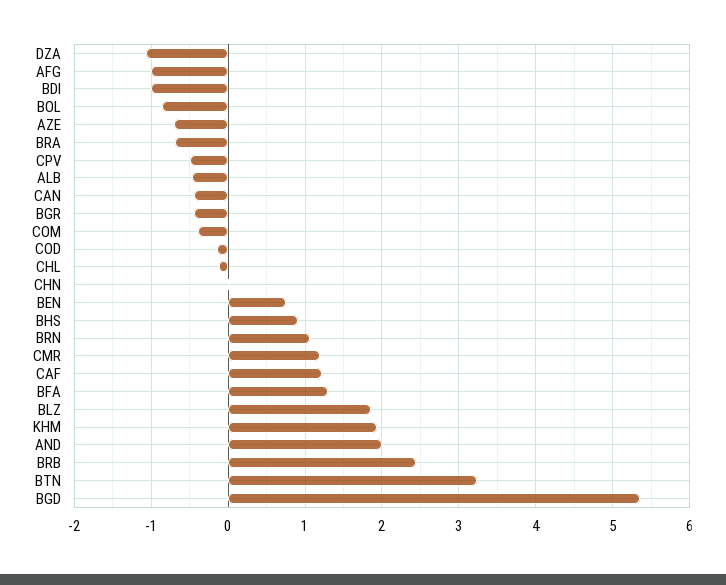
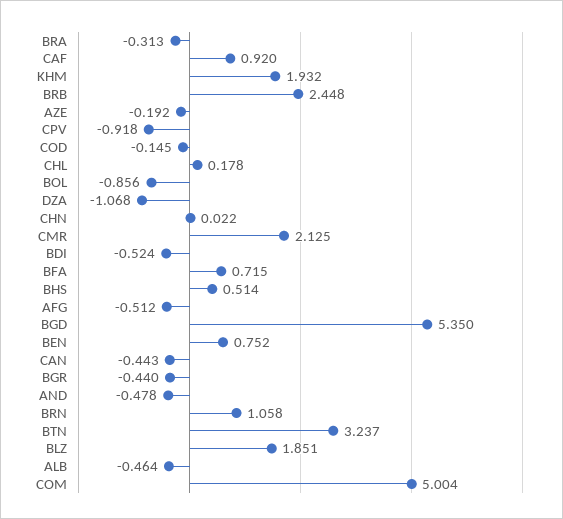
AFG: -1 -> -0.512
BDI: -1 -> -0.524
AZE: -0.7 -> -0.192
BRA: -0.7 -> -0.313
CPV: -0.5 -> -0.918
COM: -0.4 -> 5.004
CHL: -0.1 -> 0.178
BHS: 0.9 -> 0.514
CMR: 1.2 -> 2.125
CAF: 1.2 -> 0.92
BFA: 1.3 -> 0.715
AND: 2 -> -0.478

